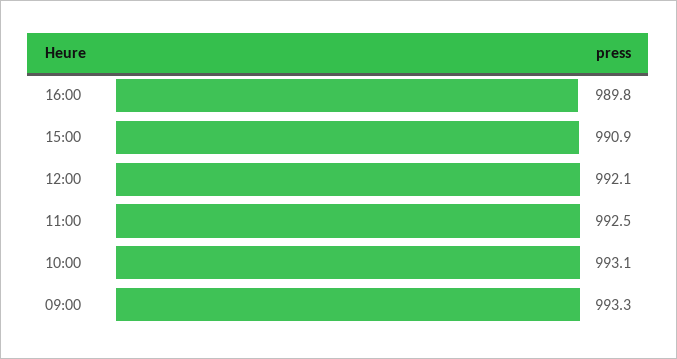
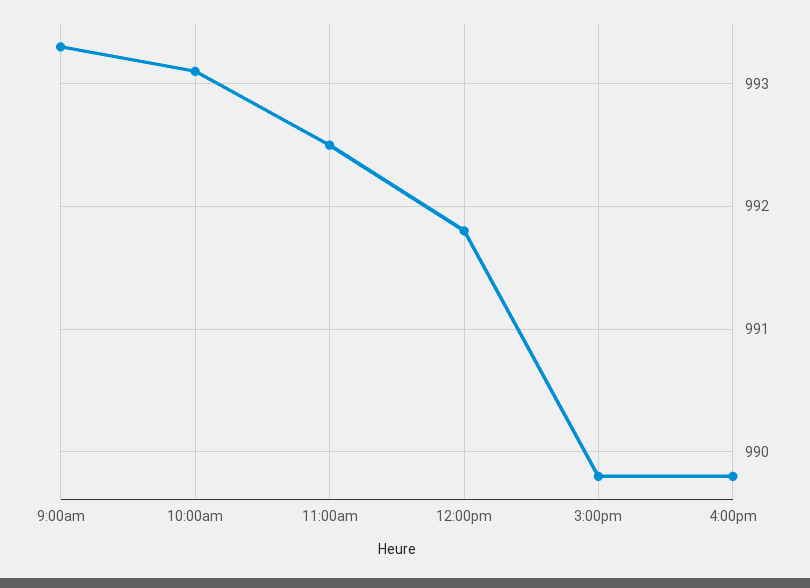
15:00: 990.9 -> 989.8
12:00: 992.1 -> 991.8

